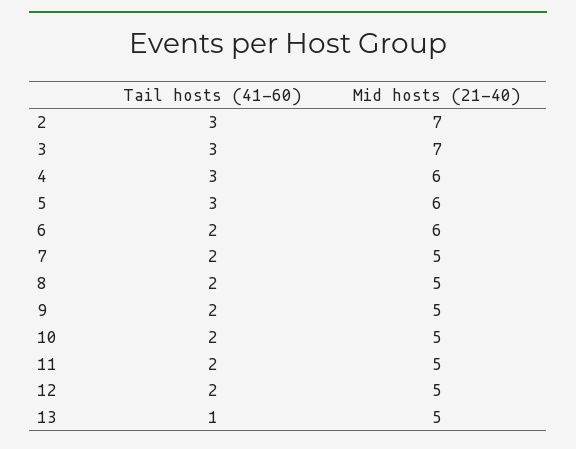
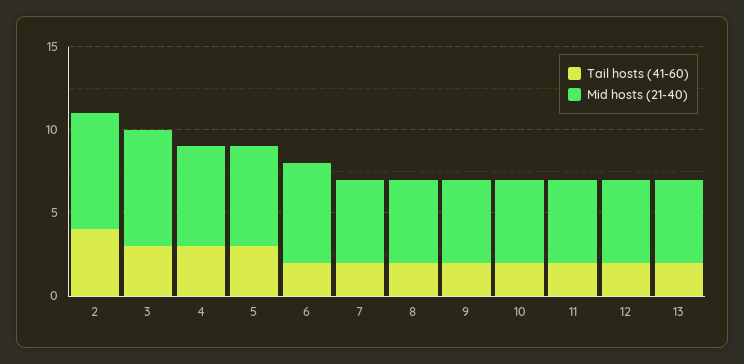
Tail hosts (41-60), 2: 3 -> 4
Tail hosts (41-60), 13: 1 -> 2

